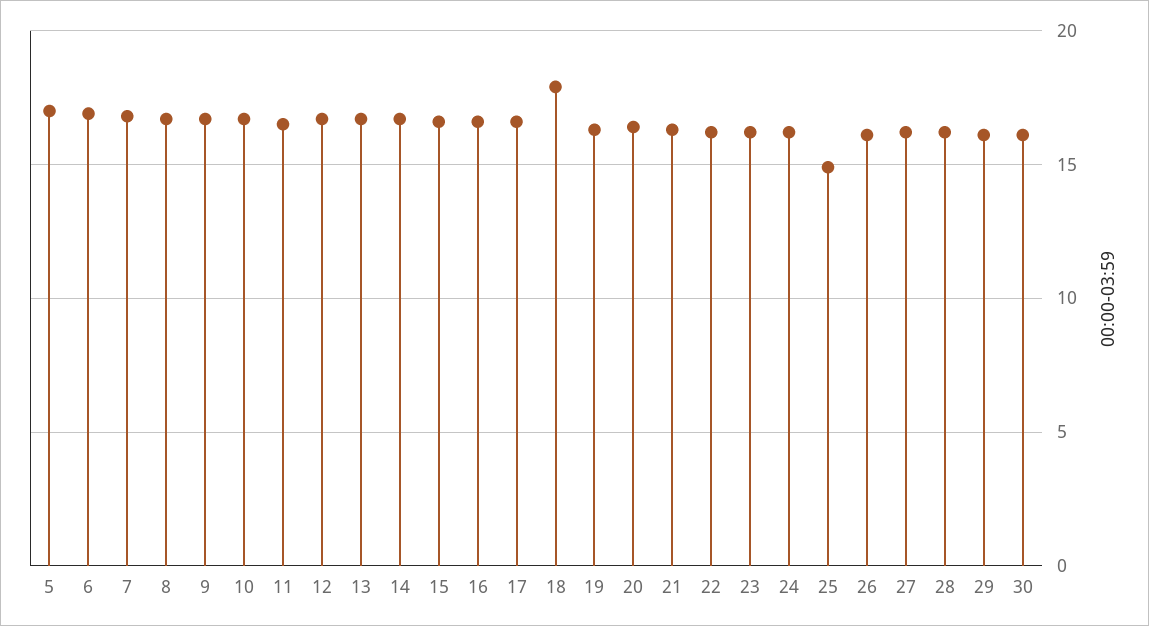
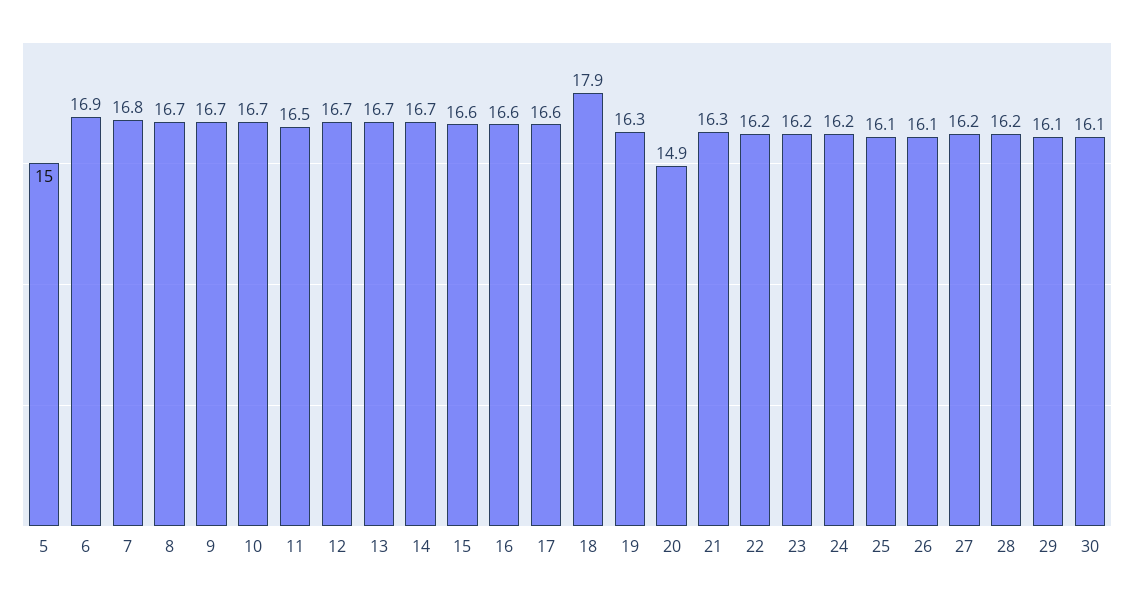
5: 17 -> 15
20: 16.5 -> 14.9
25: 15 -> 16.1

